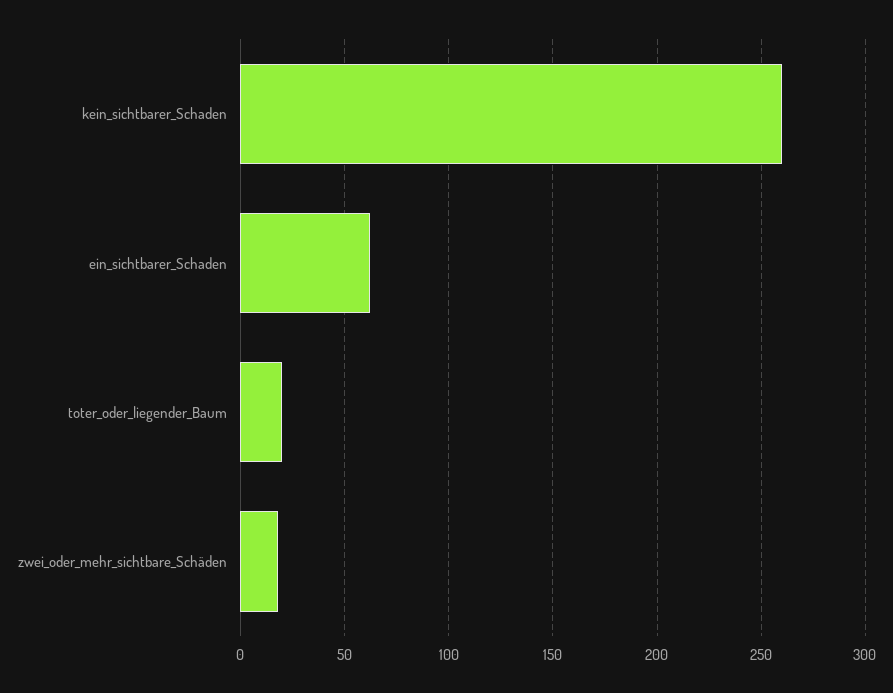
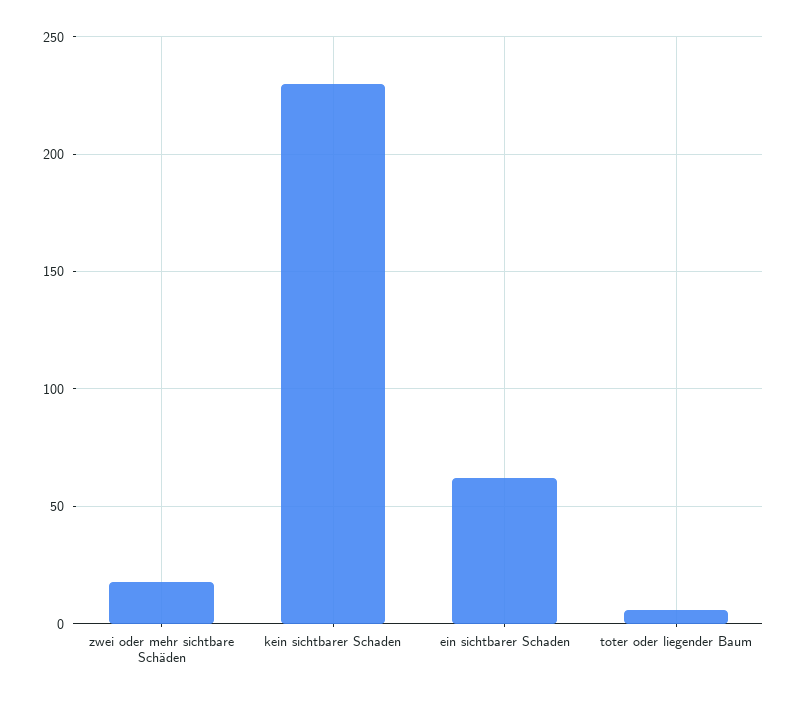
kein_sichtbarer_Schaden: 260 -> 230
toter_oder_liegender_Baum: 20 -> 5

